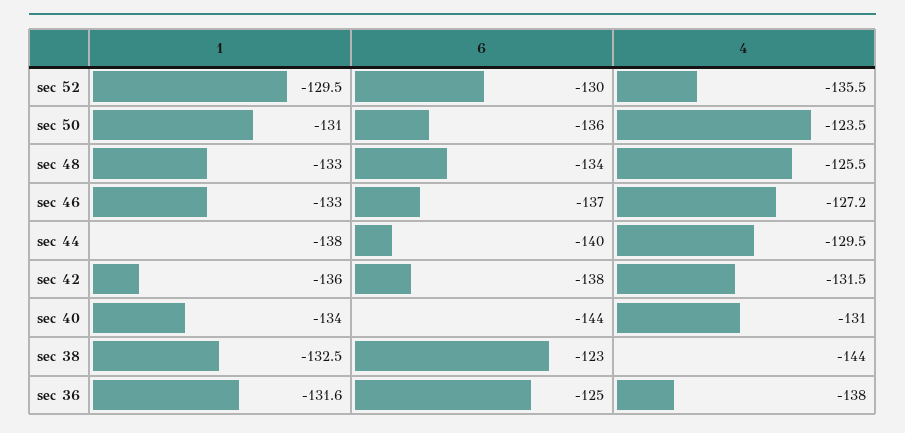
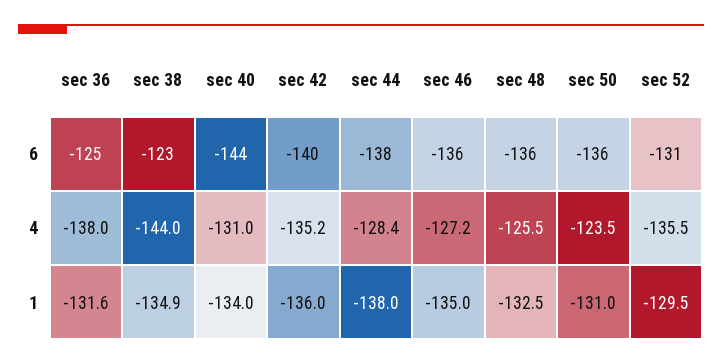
6, sec 52: -130 -> -131
1, sec 48: -133 -> -132.5
6, sec 48: -134 -> -136
1, sec 46: -133 -> -135
6, sec 46: -137 -> -136
6, sec 44: -140 -> -138
4, sec 44: -129.5 -> -128.4
6, sec 42: -138 -> -140
4, sec 42: -131.5 -> -135.2
1, sec 38: -132.5 -> -134.9

